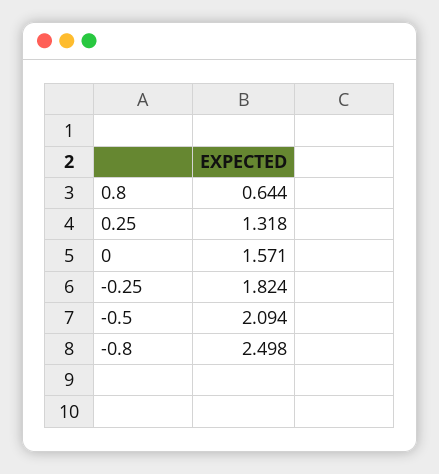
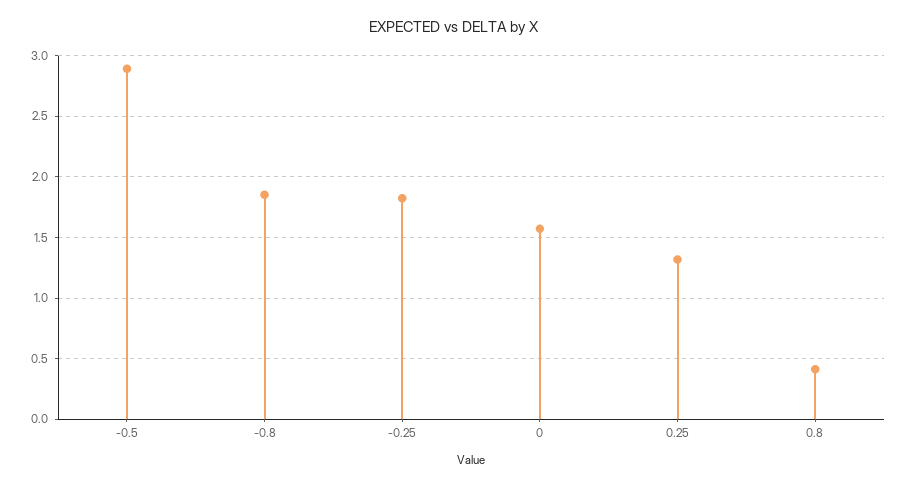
0.8: 0.644 -> 0.4
-0.5: 2.094 -> 2.9
-0.8: 2.498 -> 1.85

